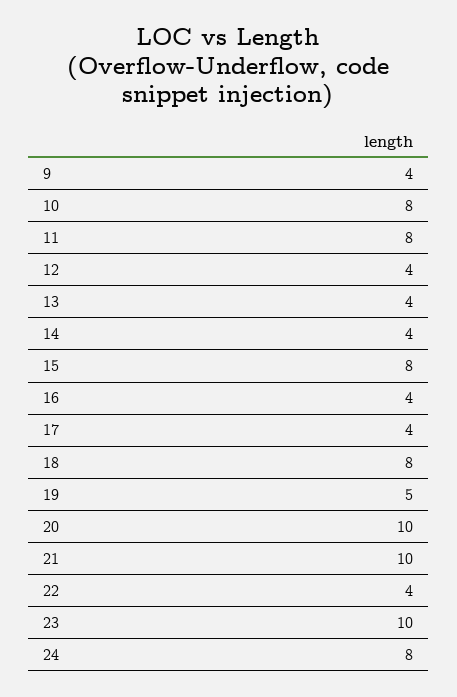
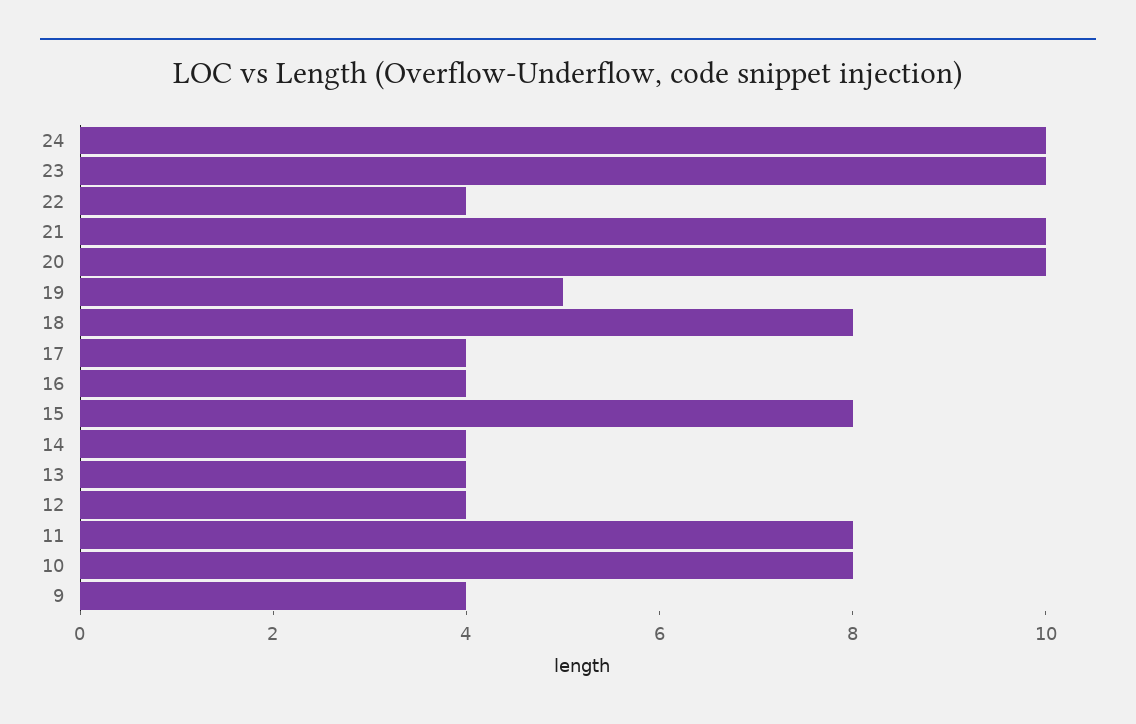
24: 8 -> 10

